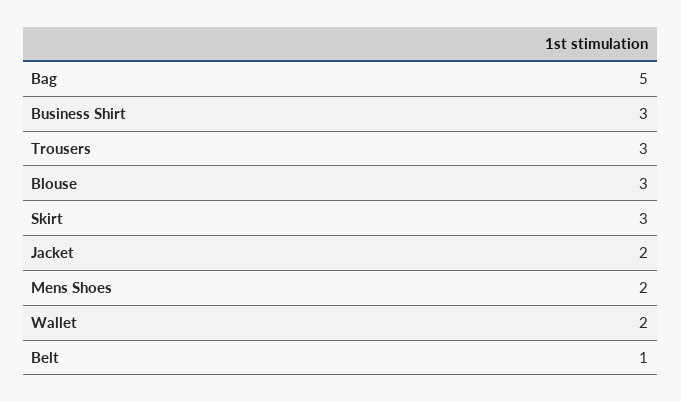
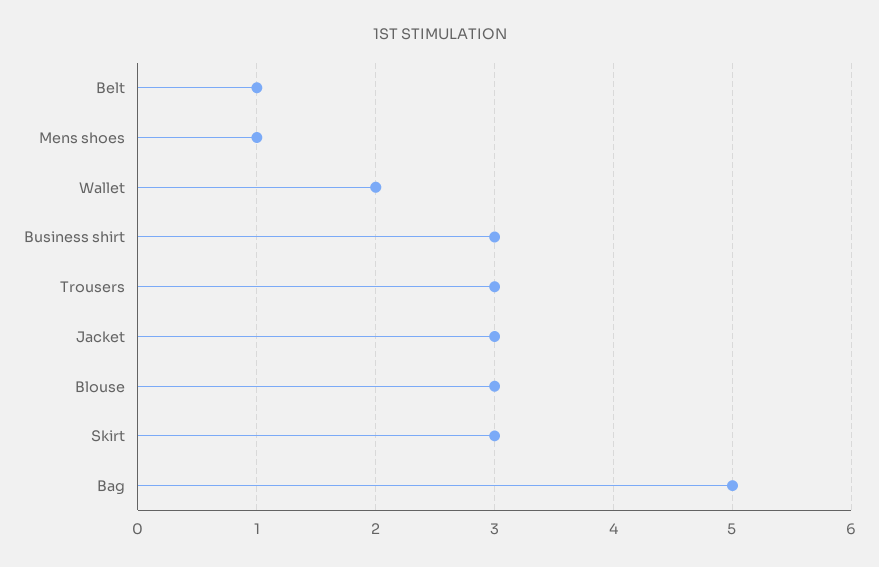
Jacket: 2 -> 3
Mens Shoes: 2 -> 1

